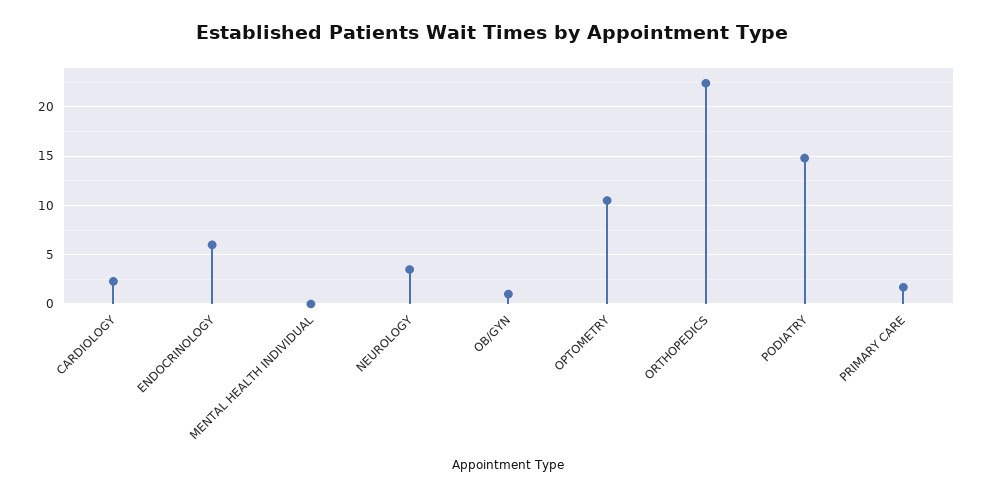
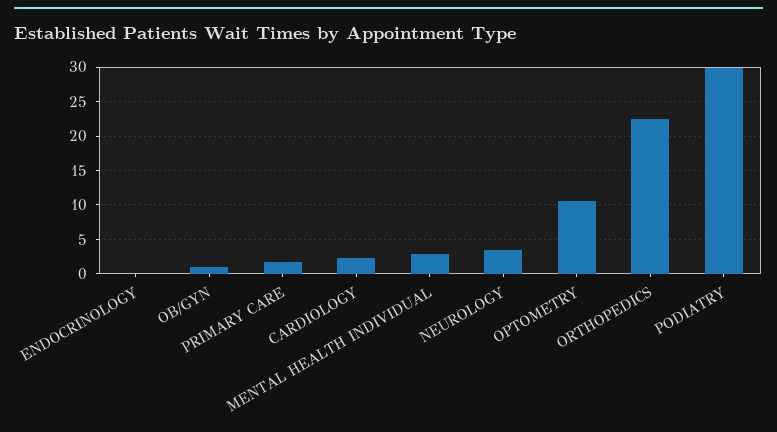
ENDOCRINOLOGY: 6 -> 0
MENTAL HEALTH INDIVIDUAL: 0 -> 3
PODIATRY: 15 -> 30

